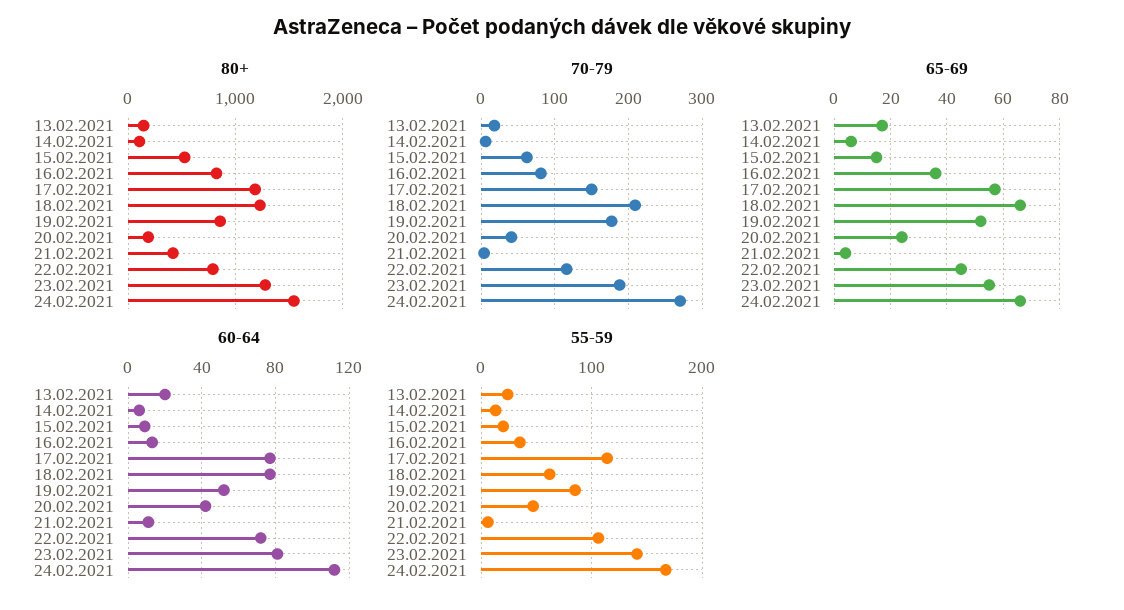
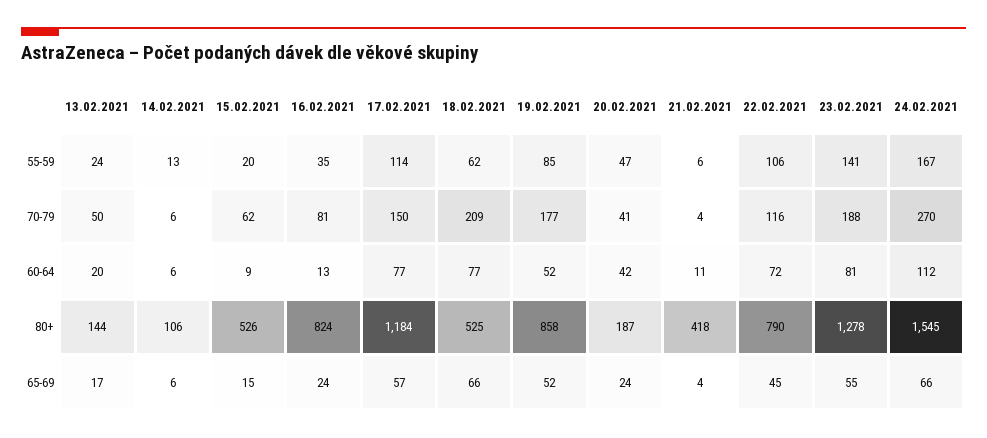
80+, 18.02.2021: 1200 -> 525
70-79, 13.02.2021: 20 -> 50
65-69, 16.02.2021: 35 -> 24

